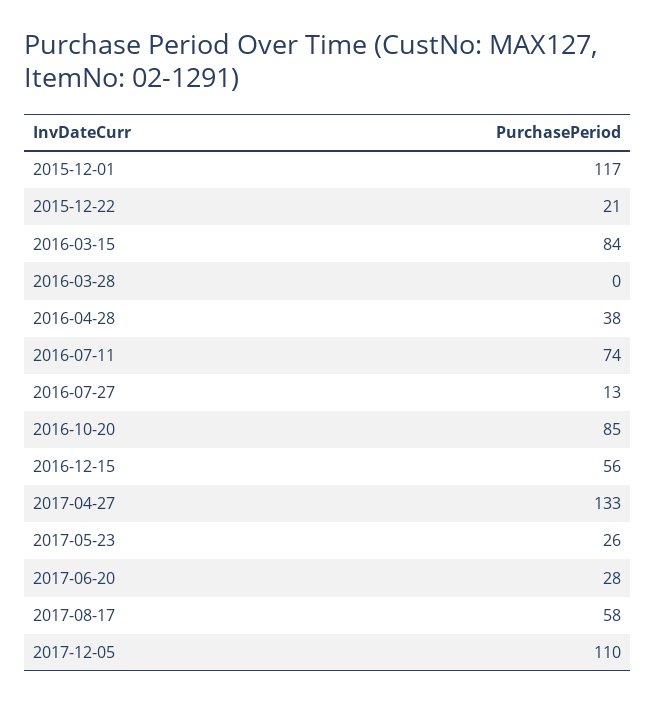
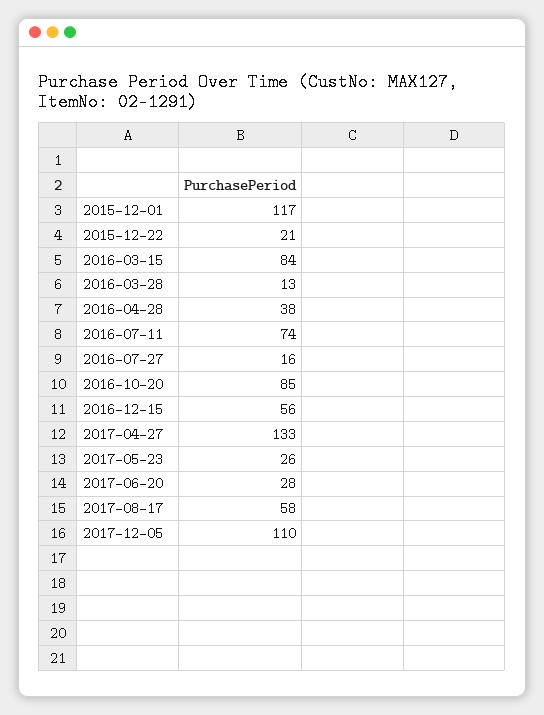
2016-03-28: 0 -> 13
2016-07-27: 13 -> 16

